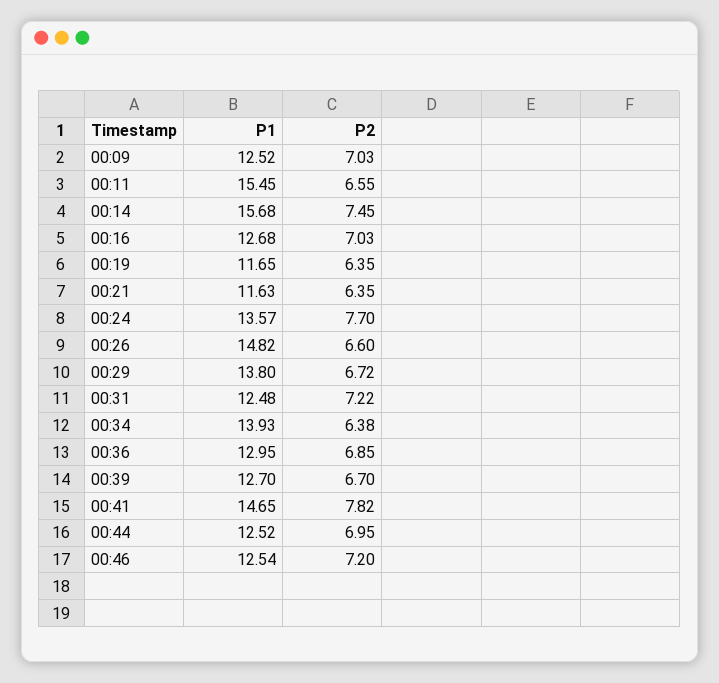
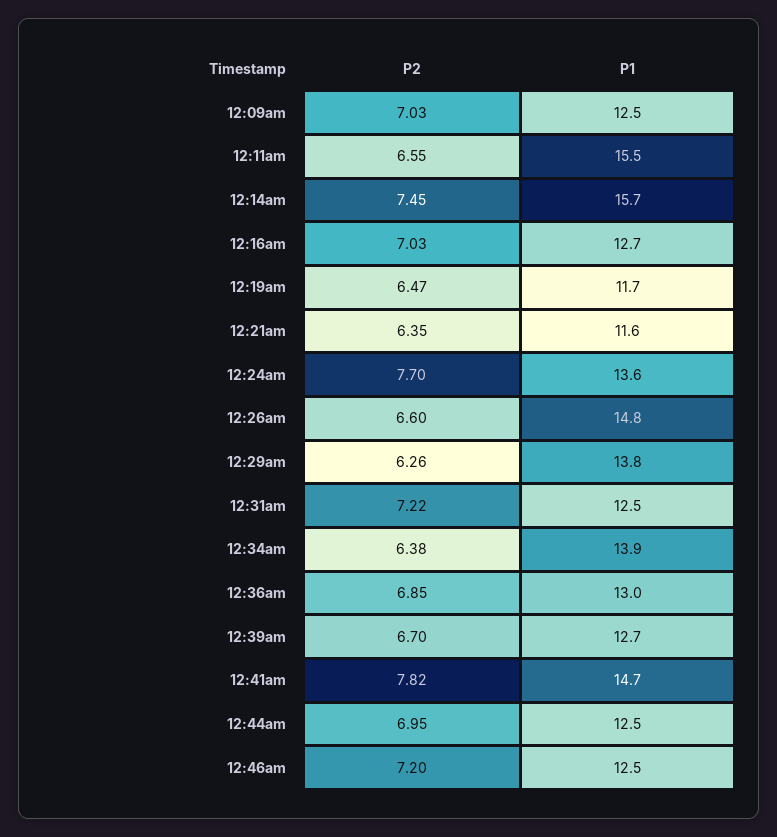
P2, 00:19: 6.35 -> 6.47
P2, 00:29: 6.72 -> 6.26

